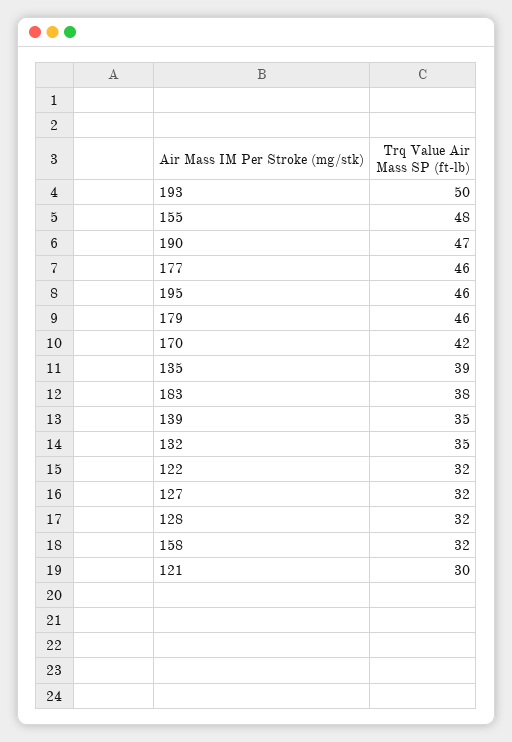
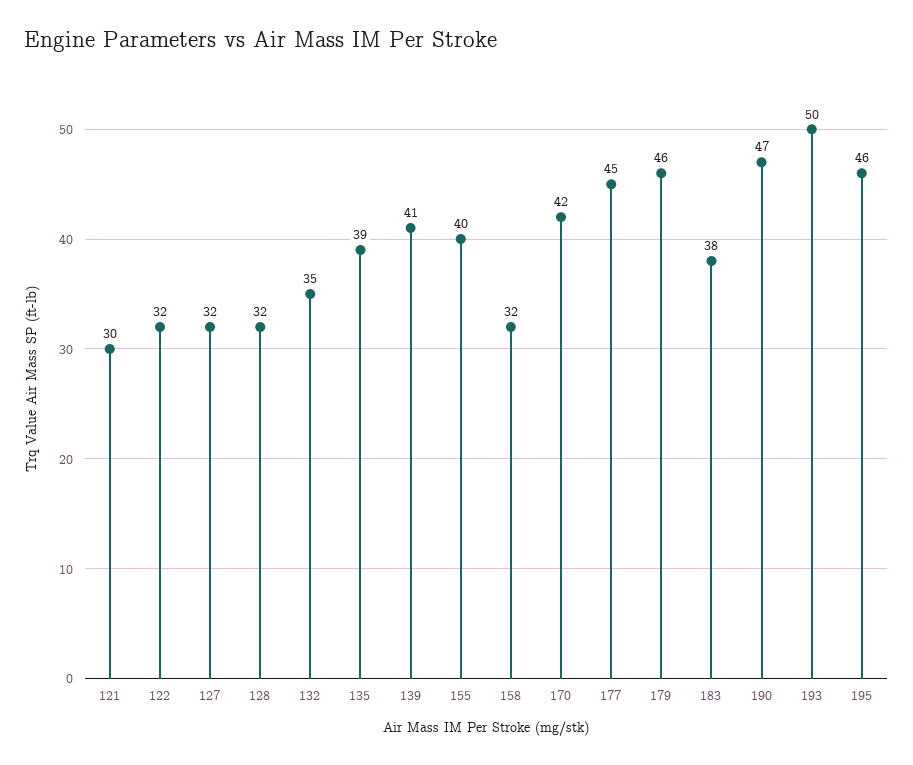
155: 48 -> 40
177: 46 -> 45
139: 35 -> 41

